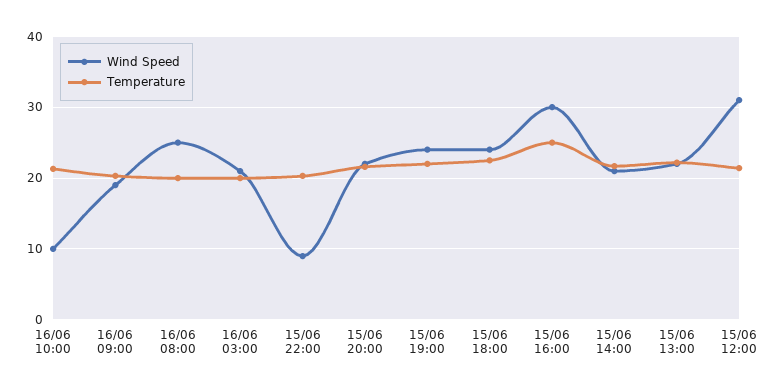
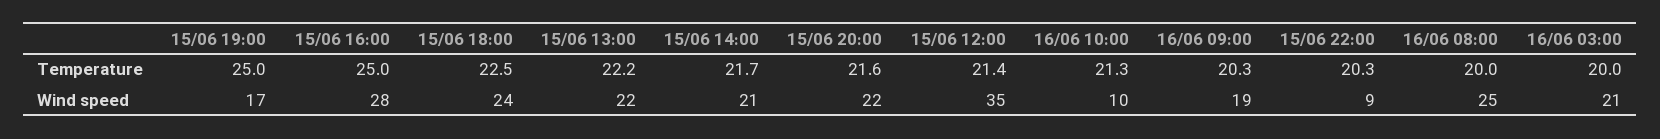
Wind Speed, 15/06 19:00: 24 -> 17
Temperature, 15/06 19:00: 22 -> 25
Wind Speed, 15/06 16:00: 30 -> 28
Wind Speed, 15/06 12:00: 31 -> 35

